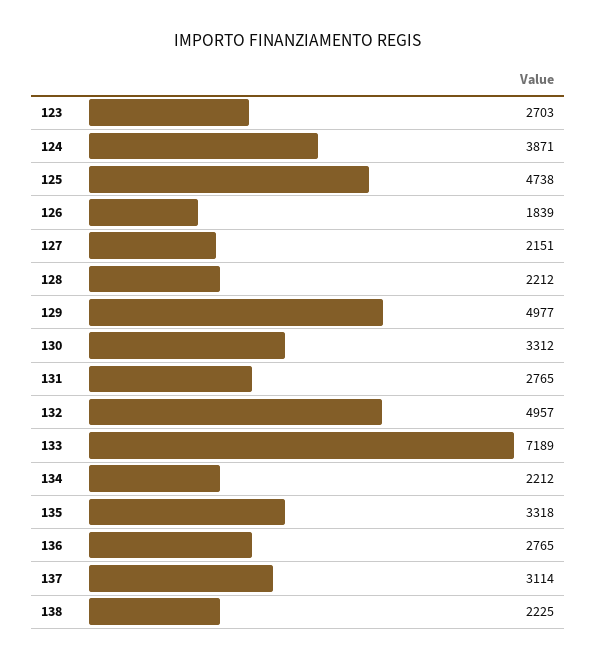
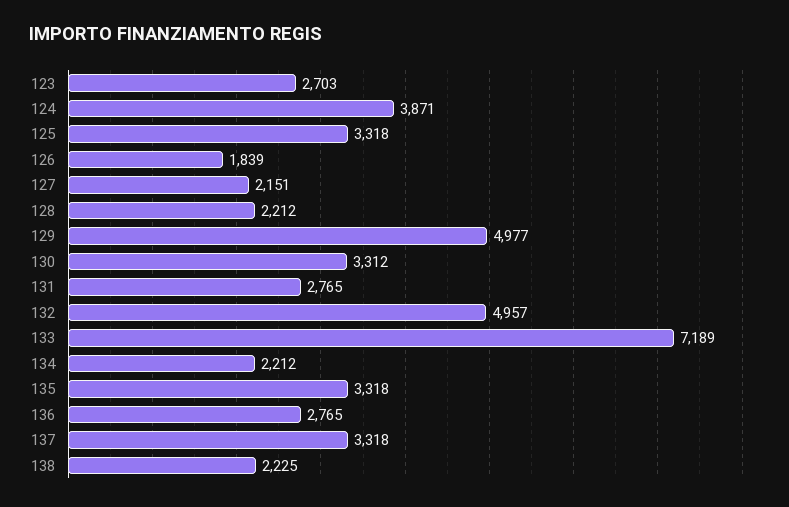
125: 4738 -> 3318
137: 3114 -> 3318

